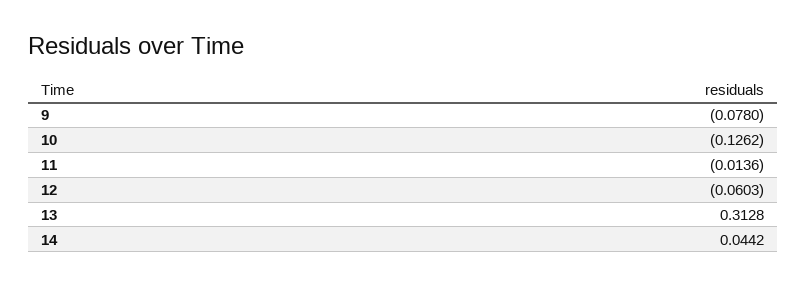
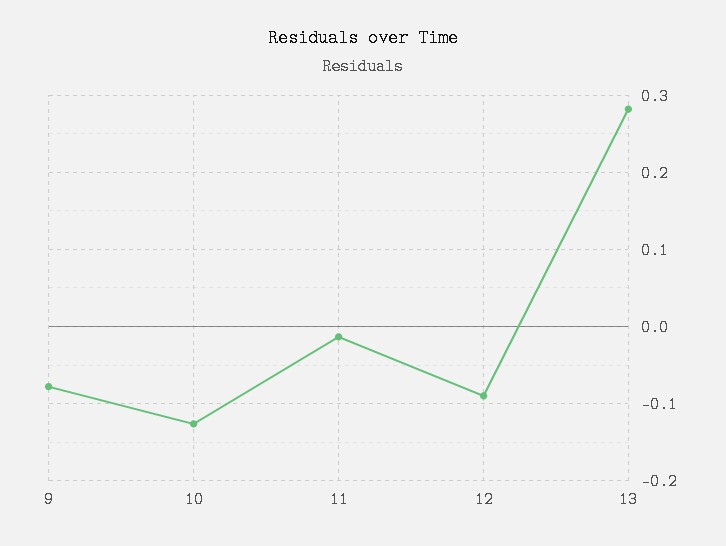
12: -0.0603 -> -0.09
13: 0.3128 -> 0.28
14: 0.0442 -> none

